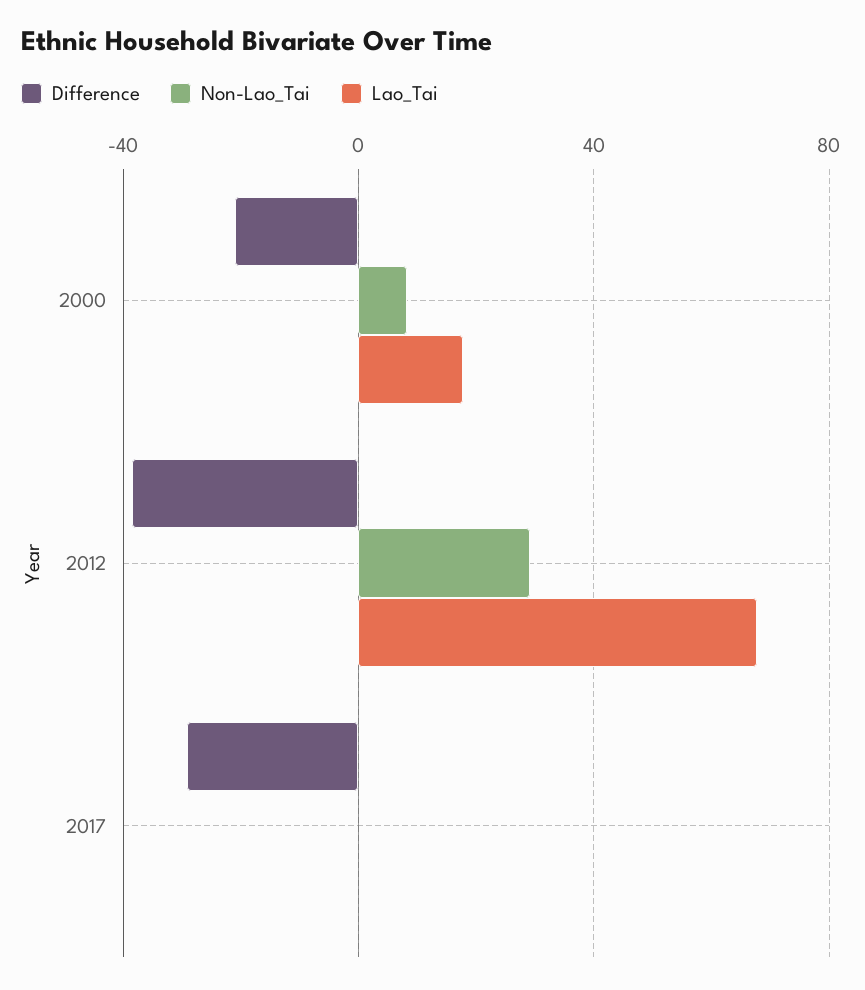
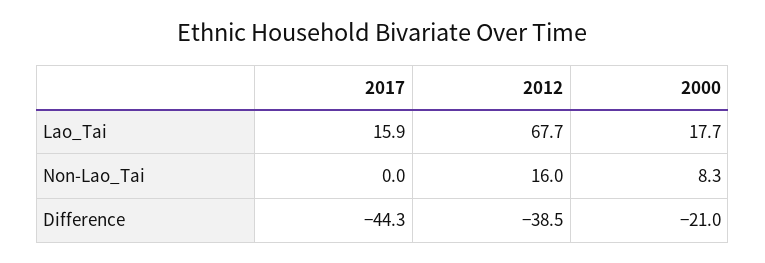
Non-Lao_Tai, 2012: 30 -> 16
Difference, 2017: -30 -> -44.3
Lao_Tai, 2017: 0 -> 15.9

